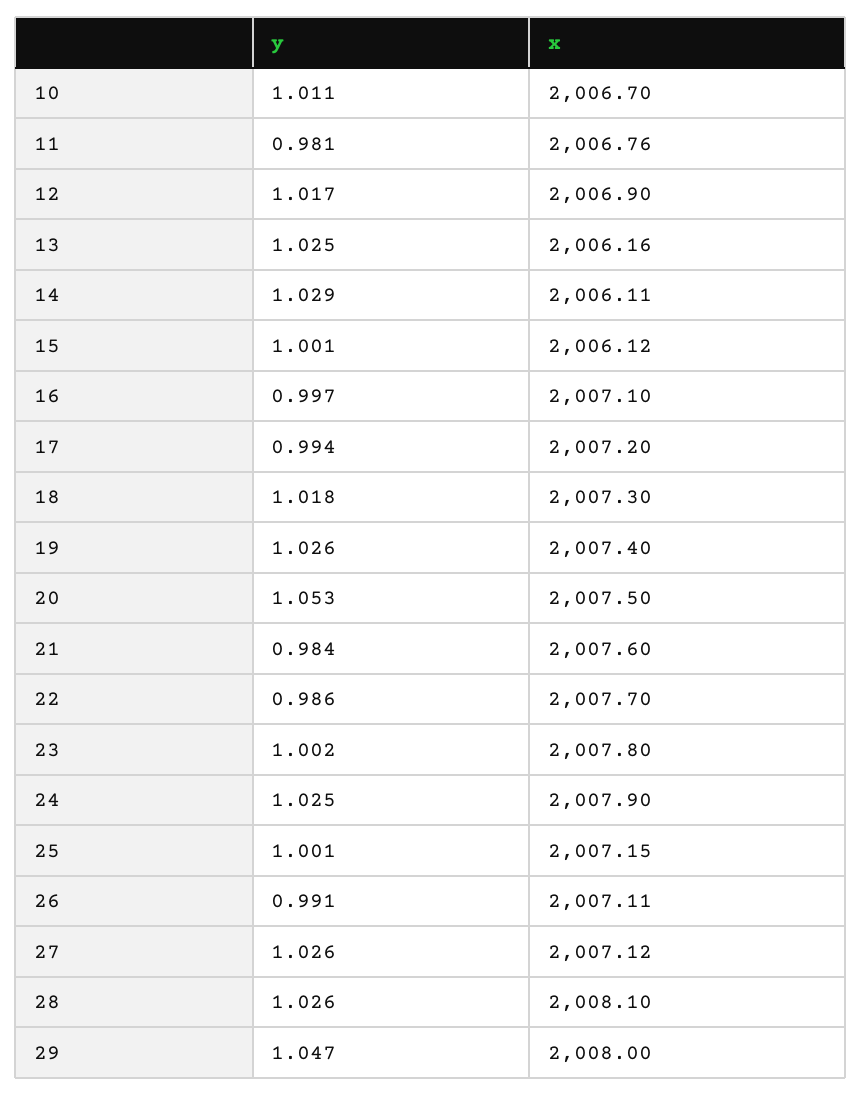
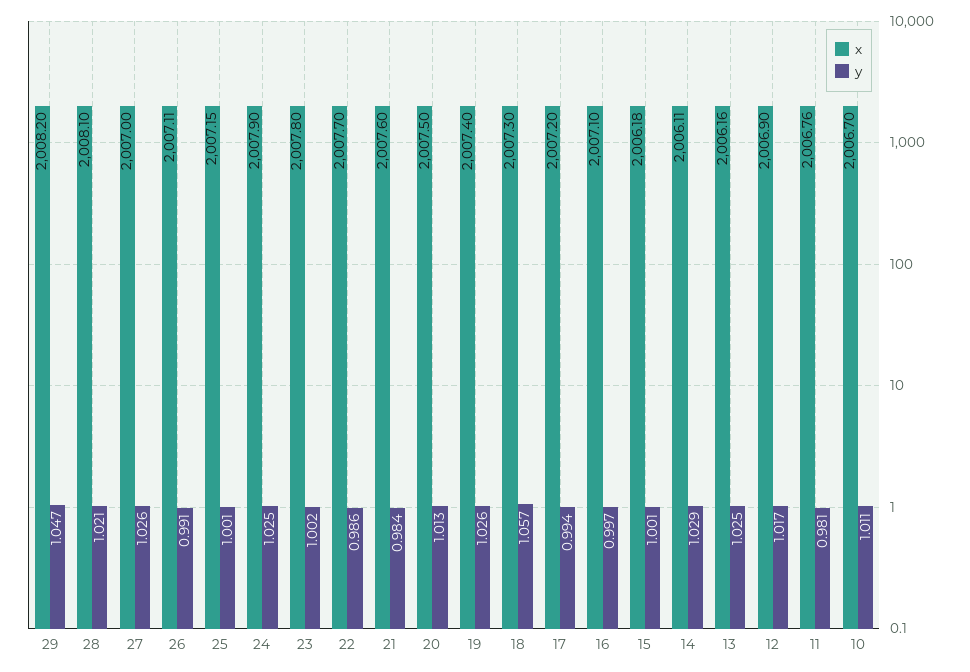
x, 15: 2006.12 -> 2006.18
y, 18: 1.018 -> 1.057
y, 20: 1.053 -> 1.013
x, 27: 2007.12 -> 2007
y, 28: 1.026 -> 1.021
x, 29: 2008 -> 2008.2

